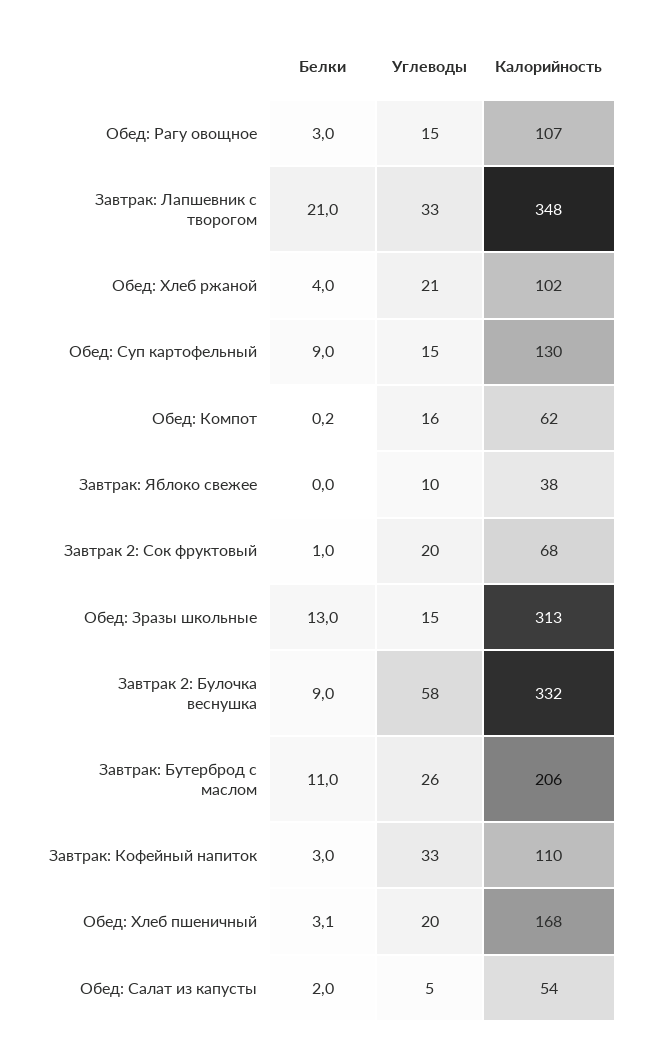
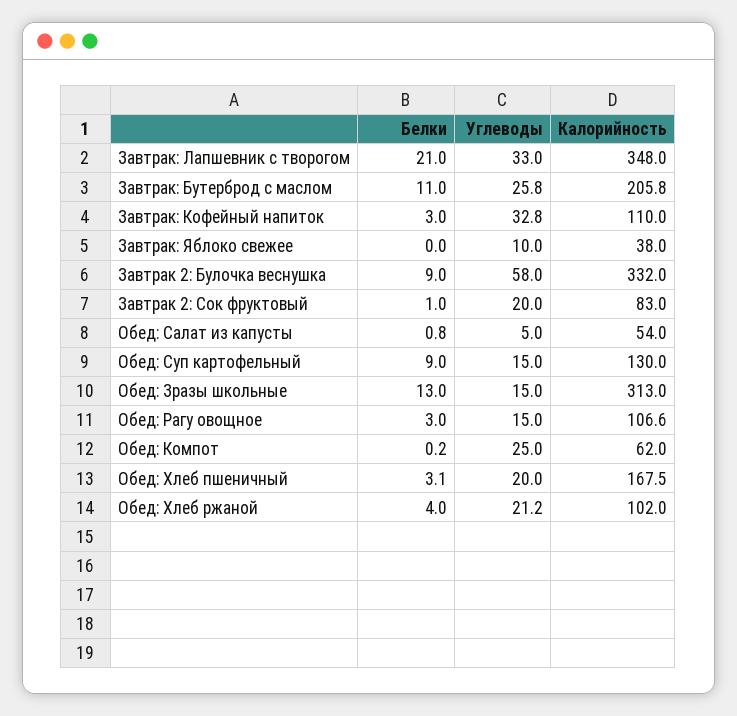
Углеводы, Обед: Компот: 16 -> 25
Калорийность, Завтрак 2: Сок фруктовый: 68 -> 83
Белки, Обед: Салат из капусты: 2 -> 0.8

